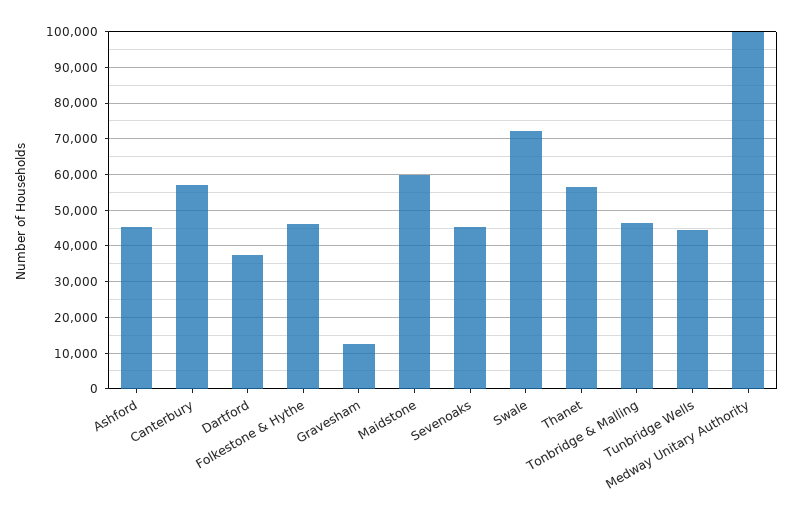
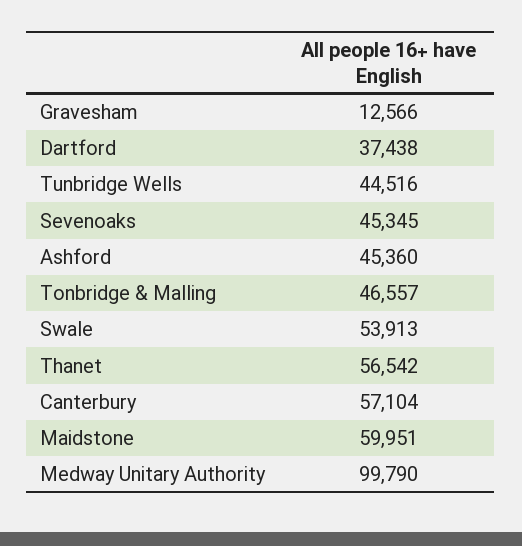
Folkestone & Hythe: 46000 -> none
Swale: 72000 -> 53913

